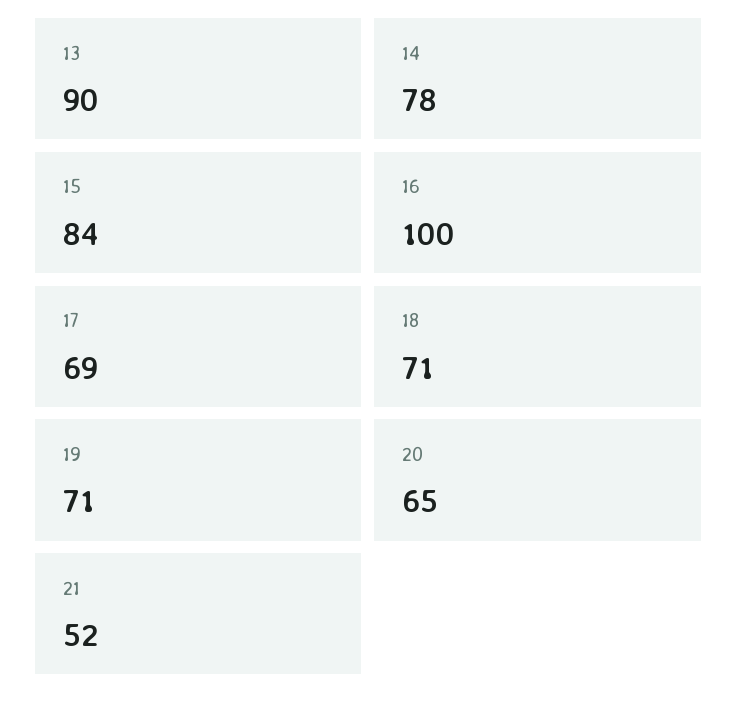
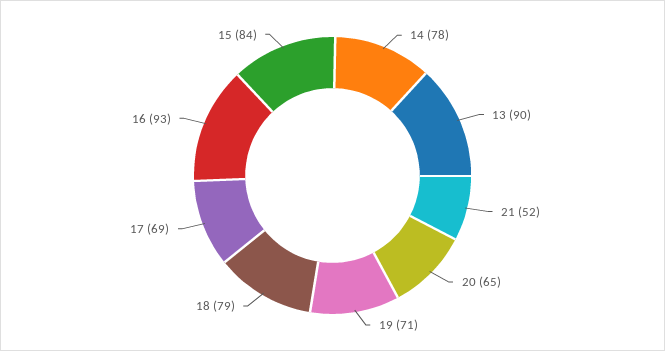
16: 100 -> 93
18: 71 -> 79

